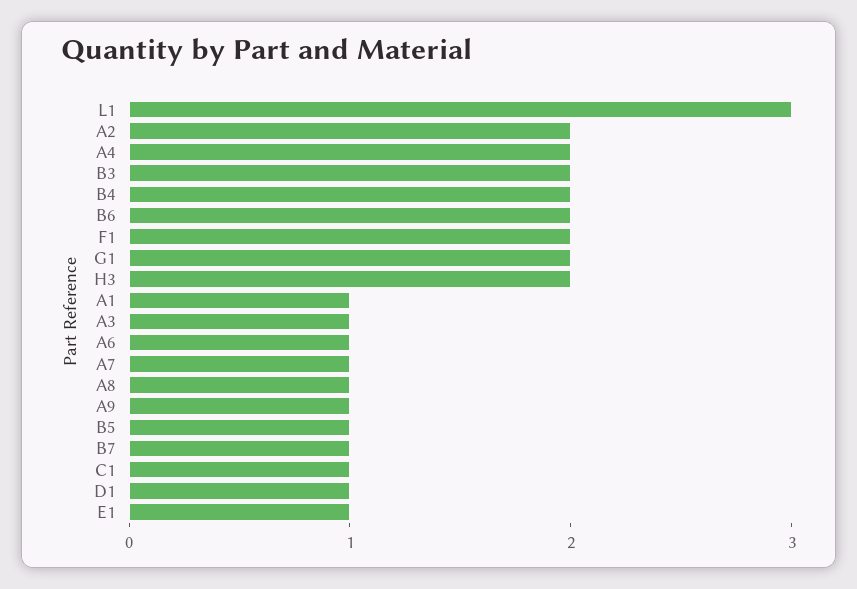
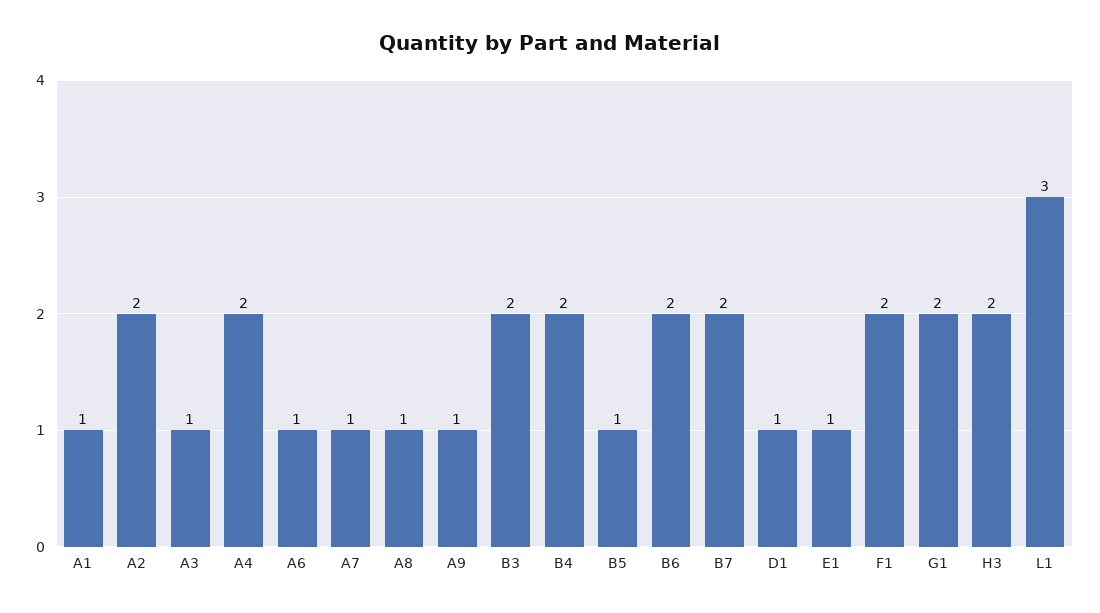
B7: 1 -> 2
C1: 1 -> none

